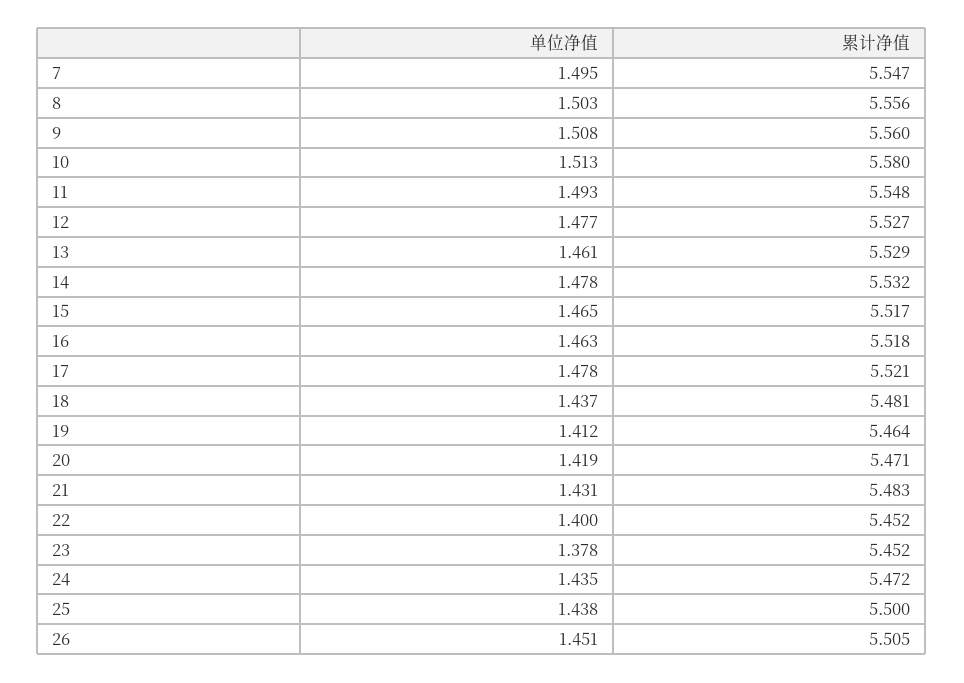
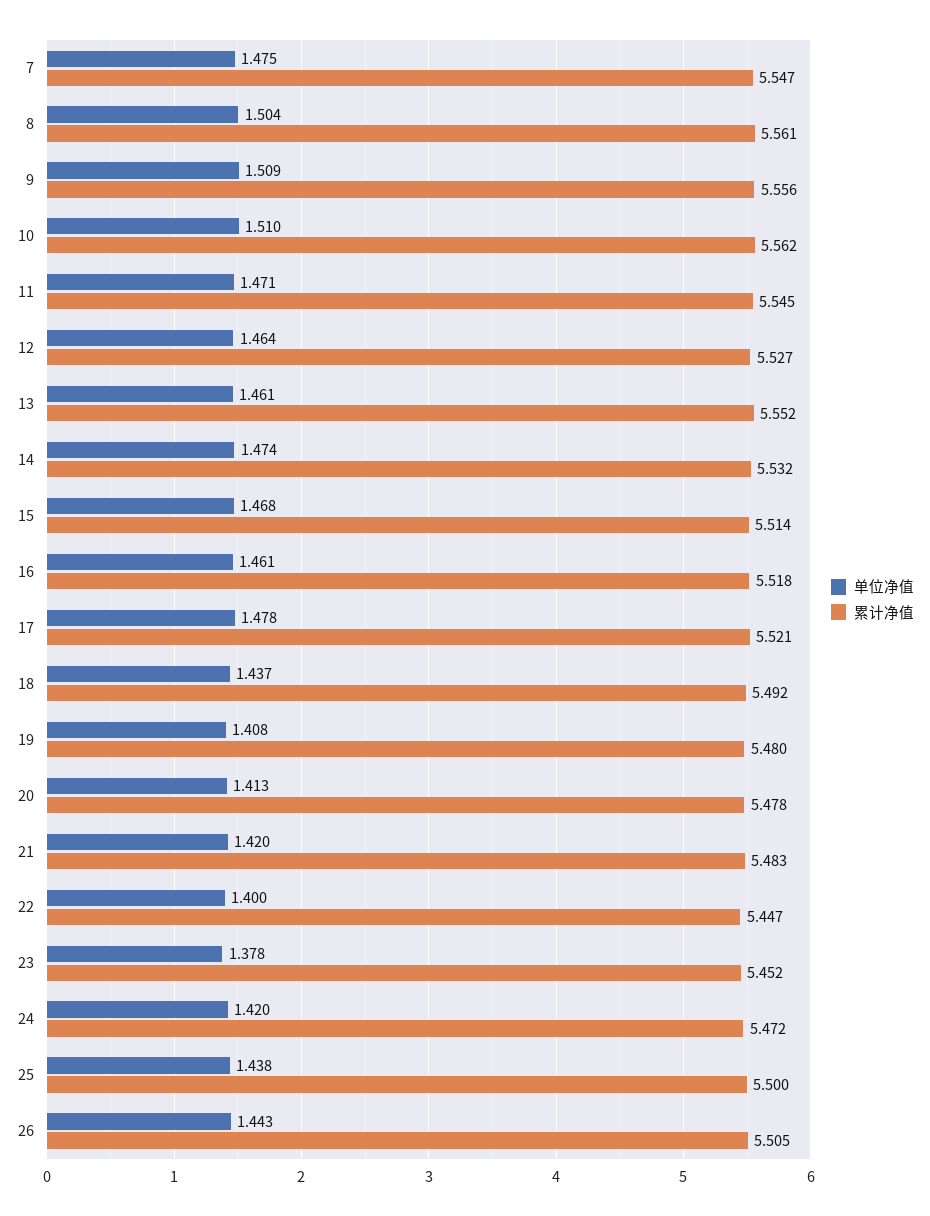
单位净值, 7: 1.495 -> 1.475
单位净值, 8: 1.503 -> 1.504
累计净值, 8: 5.556 -> 5.561
单位净值, 9: 1.508 -> 1.509
累计净值, 9: 5.56 -> 5.556
单位净值, 10: 1.513 -> 1.51
累计净值, 10: 5.58 -> 5.562
单位净值, 11: 1.493 -> 1.471
累计净值, 11: 5.548 -> 5.545
单位净值, 12: 1.477 -> 1.464
累计净值, 13: 5.529 -> 5.552
单位净值, 14: 1.478 -> 1.474
单位净值, 15: 1.465 -> 1.468
累计净值, 15: 5.517 -> 5.514
单位净值, 16: 1.463 -> 1.461
累计净值, 18: 5.481 -> 5.492
单位净值, 19: 1.412 -> 1.408
累计净值, 19: 5.464 -> 5.48
单位净值, 20: 1.419 -> 1.413
累计净值, 20: 5.471 -> 5.478
单位净值, 21: 1.431 -> 1.42
累计净值, 22: 5.452 -> 5.447
单位净值, 24: 1.435 -> 1.42
单位净值, 26: 1.451 -> 1.443

